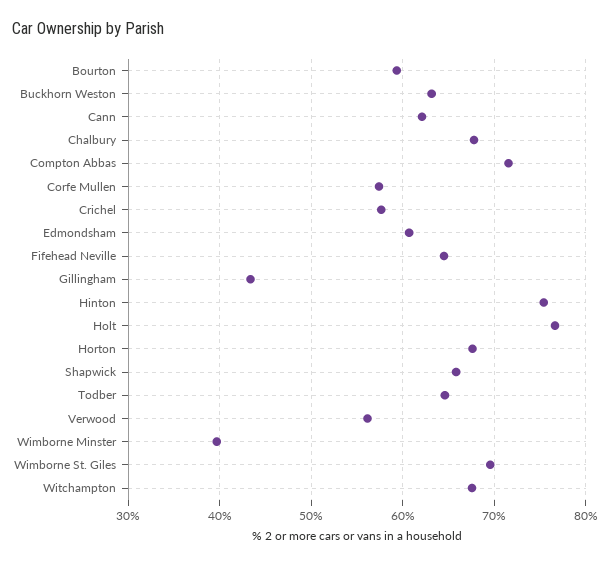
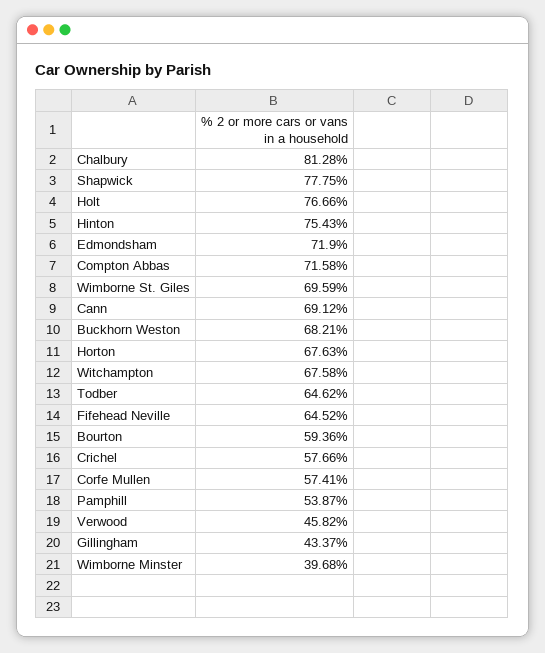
Buckhorn Weston: 63 -> 68.21
Cann: 62 -> 69.12
Chalbury: 68 -> 81.28
Edmondsham: 61 -> 71.9
Shapwick: 66 -> 77.75
Verwood: 56 -> 45.82
Pamphill: none -> 53.87

